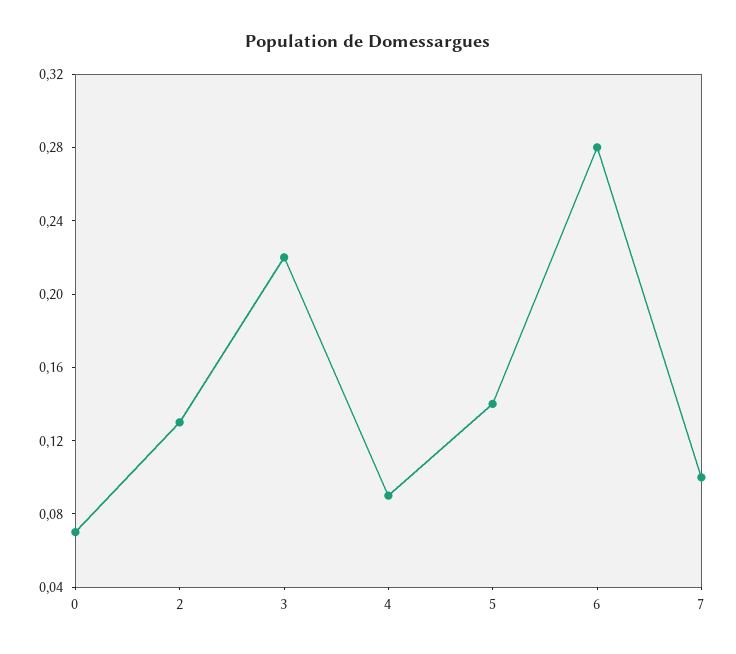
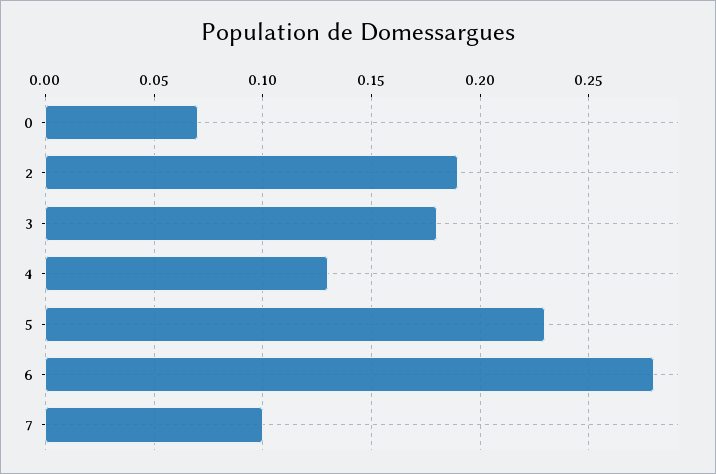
2: 0.13 -> 0.19
3: 0.22 -> 0.18
4: 0.09 -> 0.13
5: 0.14 -> 0.23

